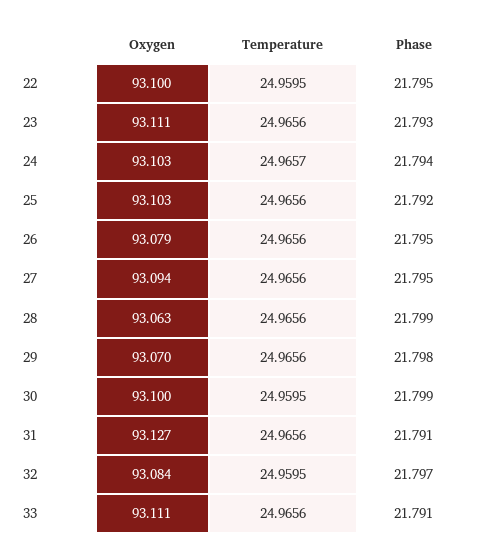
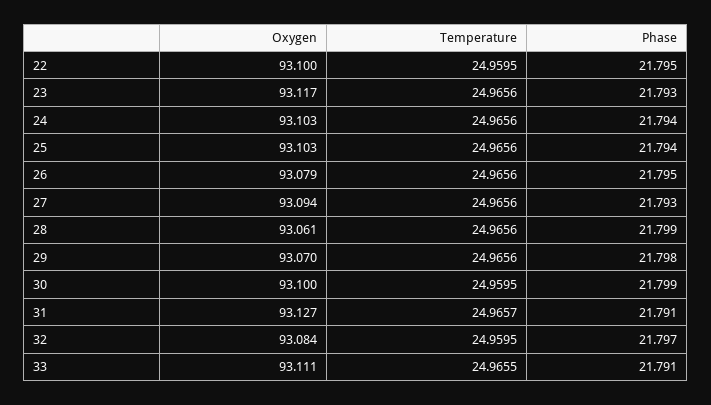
Oxygen, 23: 93.111 -> 93.117
Temperature, 24: 24.9657 -> 24.9656
Phase, 25: 21.792 -> 21.794
Phase, 27: 21.795 -> 21.793
Oxygen, 28: 93.063 -> 93.061
Temperature, 31: 24.9656 -> 24.9657
Temperature, 33: 24.9656 -> 24.9655

